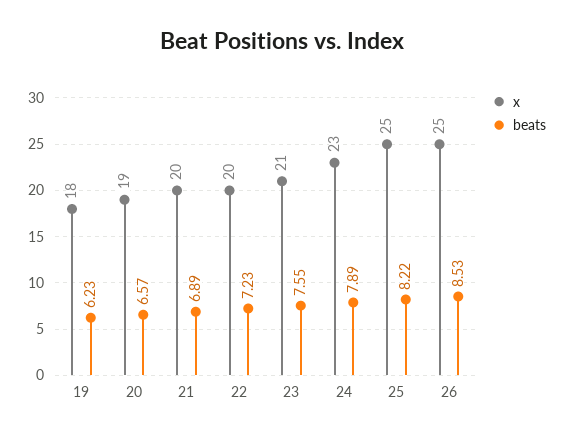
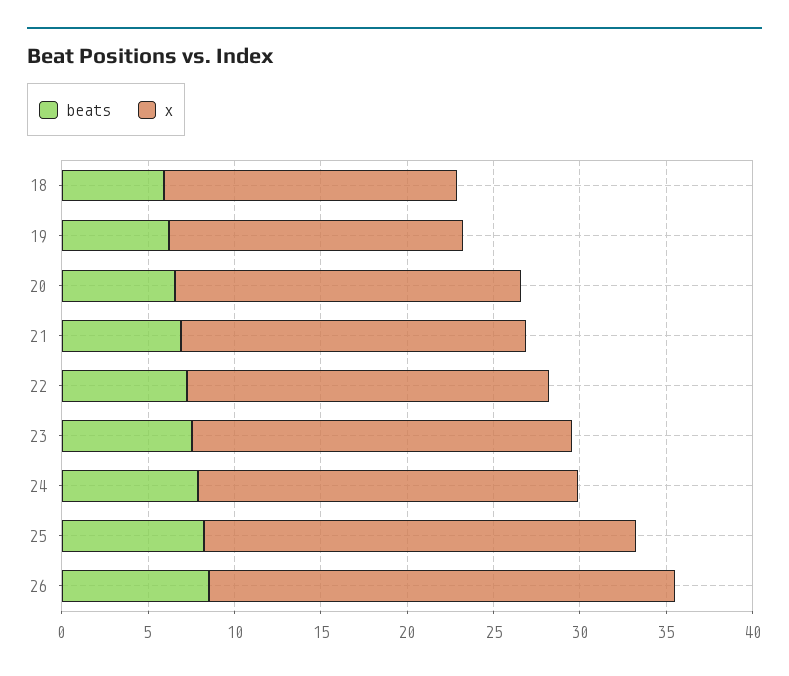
x, 19: 18 -> 17
x, 20: 19 -> 20
x, 22: 20 -> 21
x, 23: 21 -> 22
x, 24: 23 -> 22
x, 26: 25 -> 27
beats, 18: none -> 6
x, 18: none -> 17

